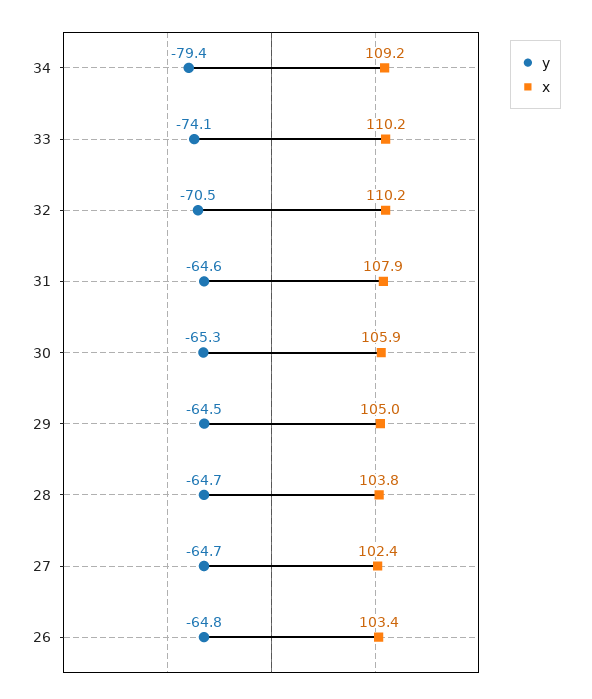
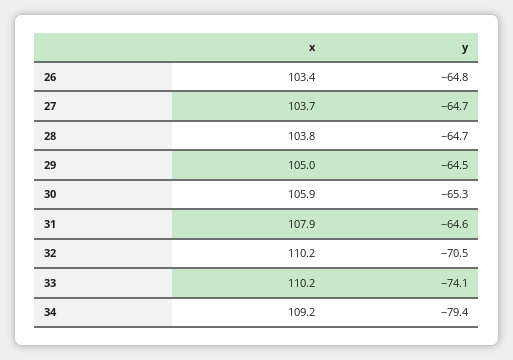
x, 27: 102.4 -> 103.7

